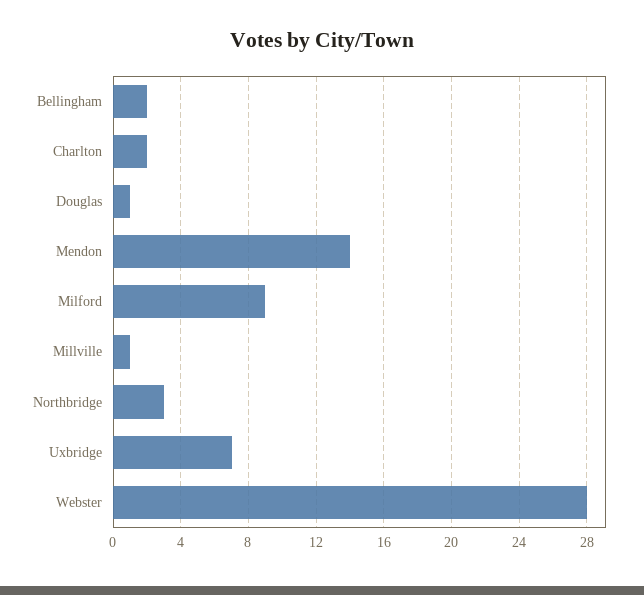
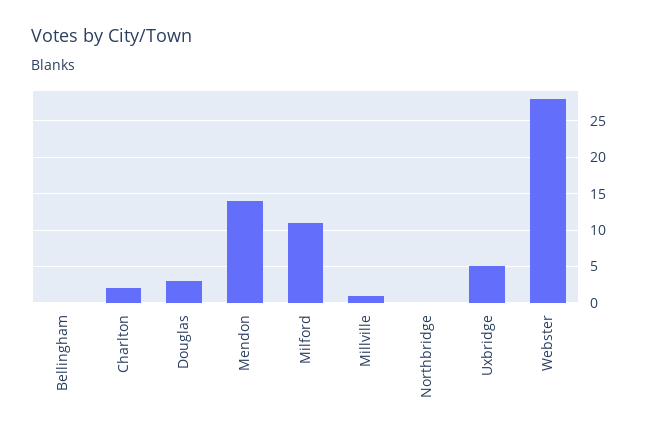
Bellingham: 2 -> 0
Douglas: 1 -> 3
Milford: 9 -> 11
Northbridge: 3 -> 0
Uxbridge: 7 -> 5

